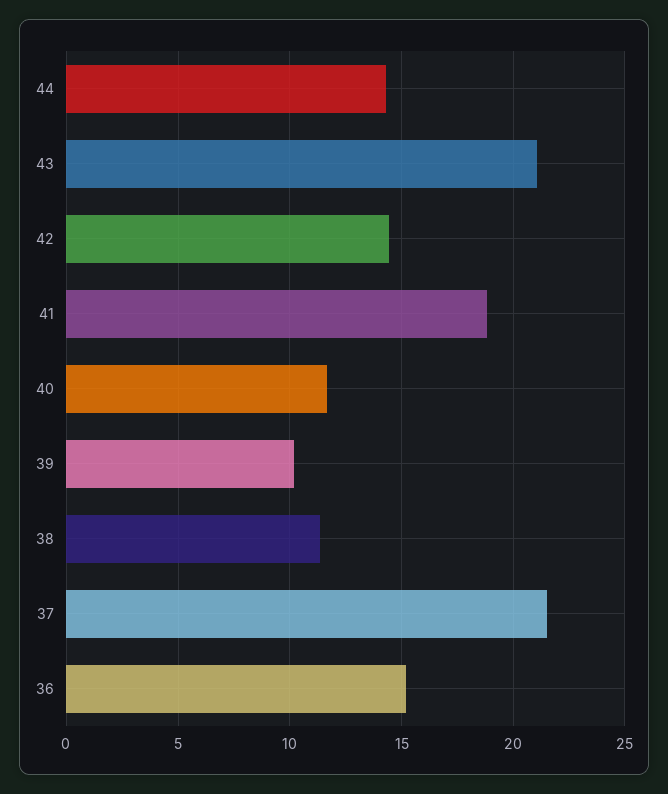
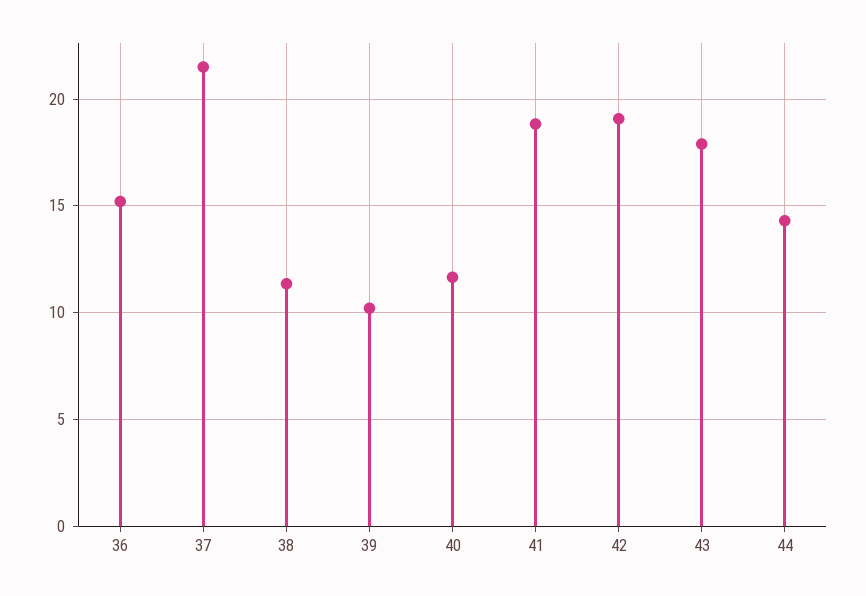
43: 21 -> 18
42: 14.5 -> 19

